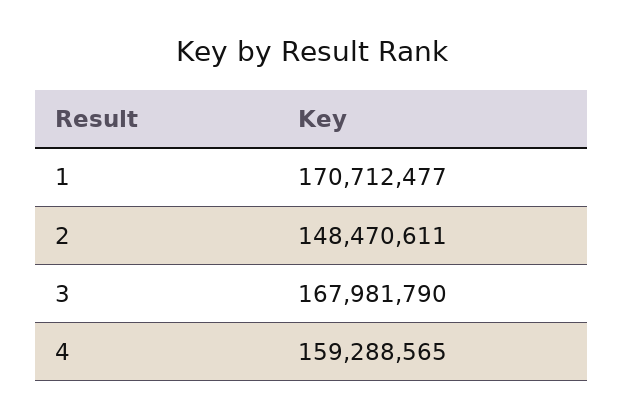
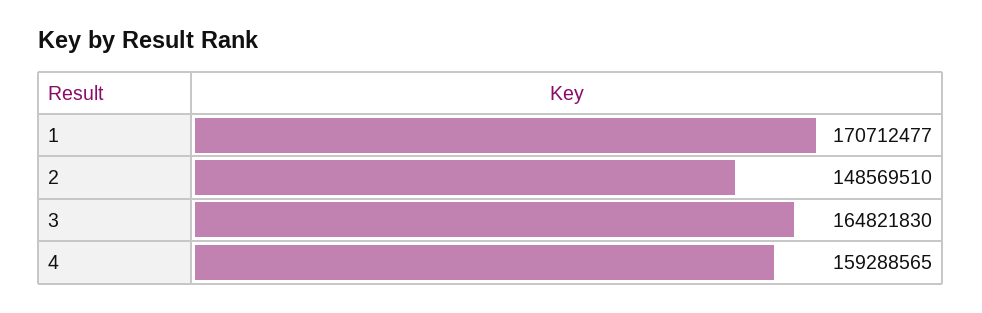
2: 148470611 -> 148569510
3: 167981790 -> 164821830

